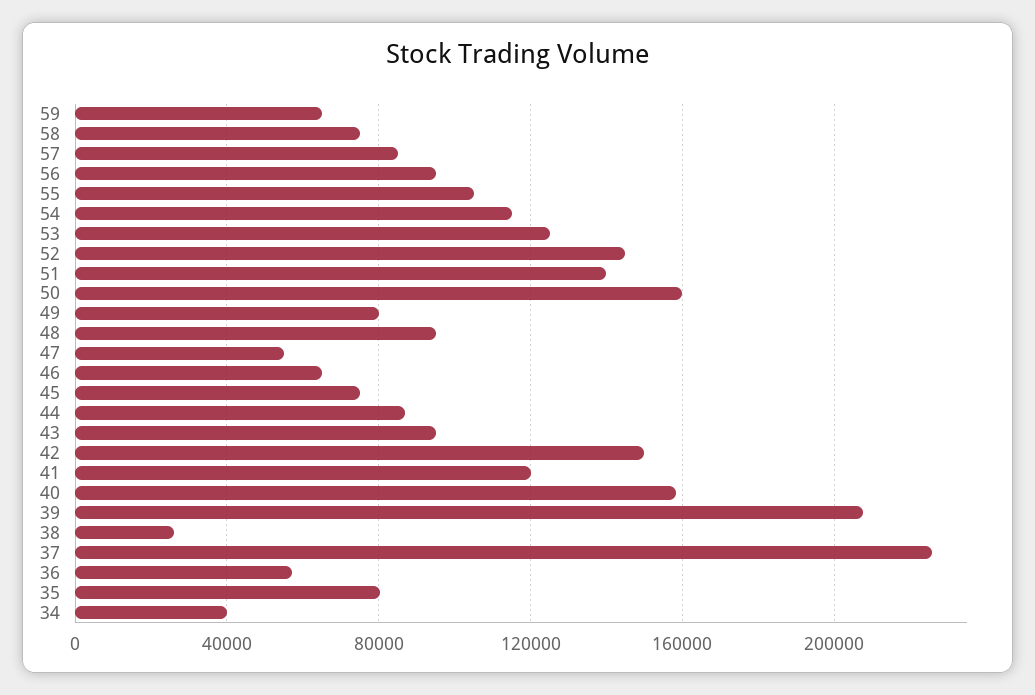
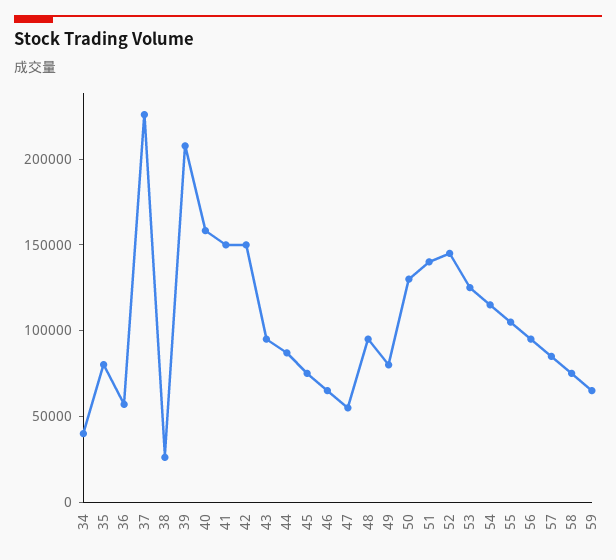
50: 160000 -> 130000
41: 120000 -> 150000

